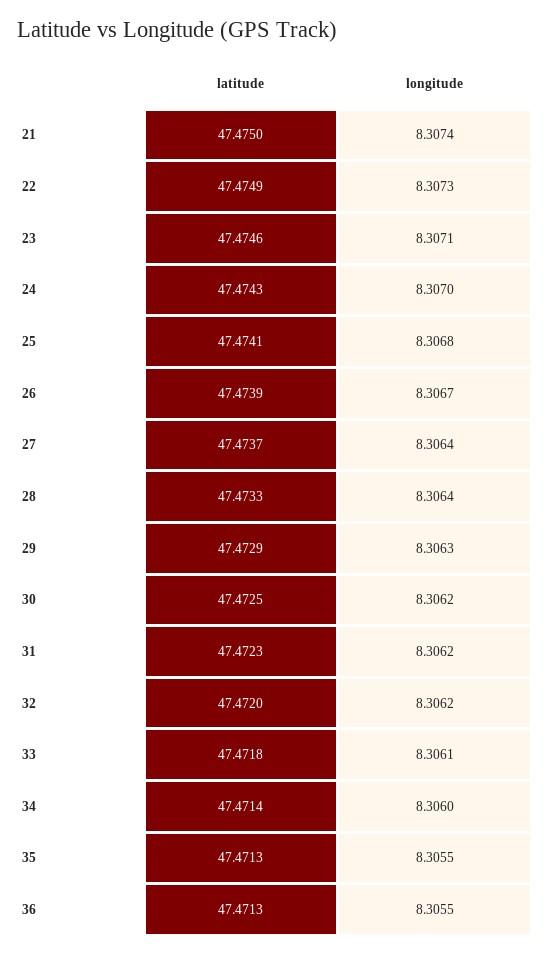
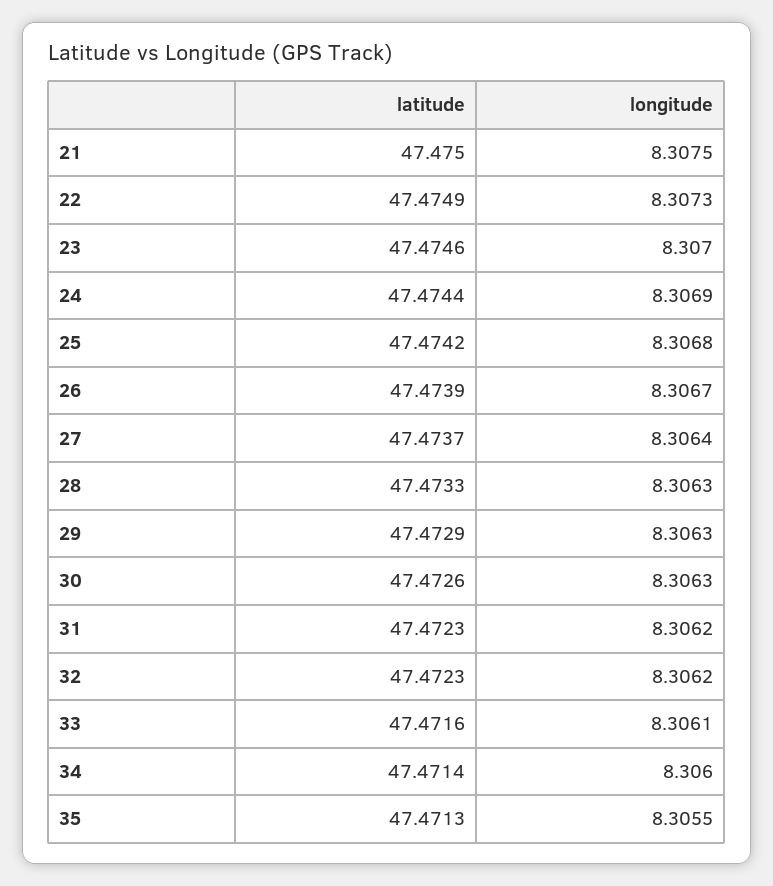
longitude, 21: 8.3074 -> 8.3075
longitude, 23: 8.3071 -> 8.307
latitude, 24: 47.4743 -> 47.4744
longitude, 24: 8.307 -> 8.3069
latitude, 25: 47.4741 -> 47.4742
longitude, 28: 8.3064 -> 8.3063
latitude, 30: 47.4725 -> 47.4726
longitude, 30: 8.3062 -> 8.3063
latitude, 32: 47.472 -> 47.4723
latitude, 33: 47.4718 -> 47.4716
latitude, 36: 47.4713 -> none
longitude, 36: 8.3055 -> none

